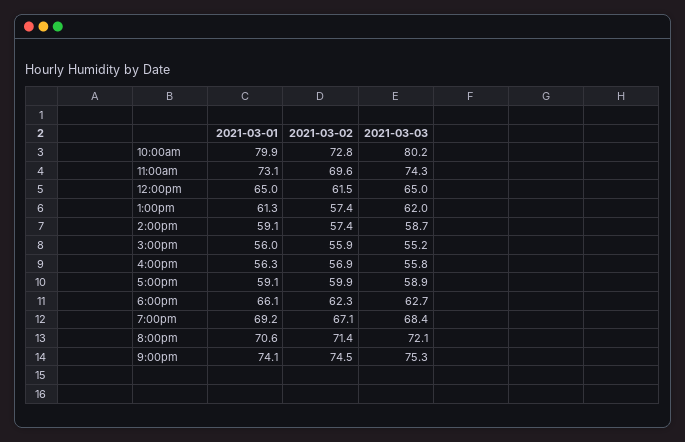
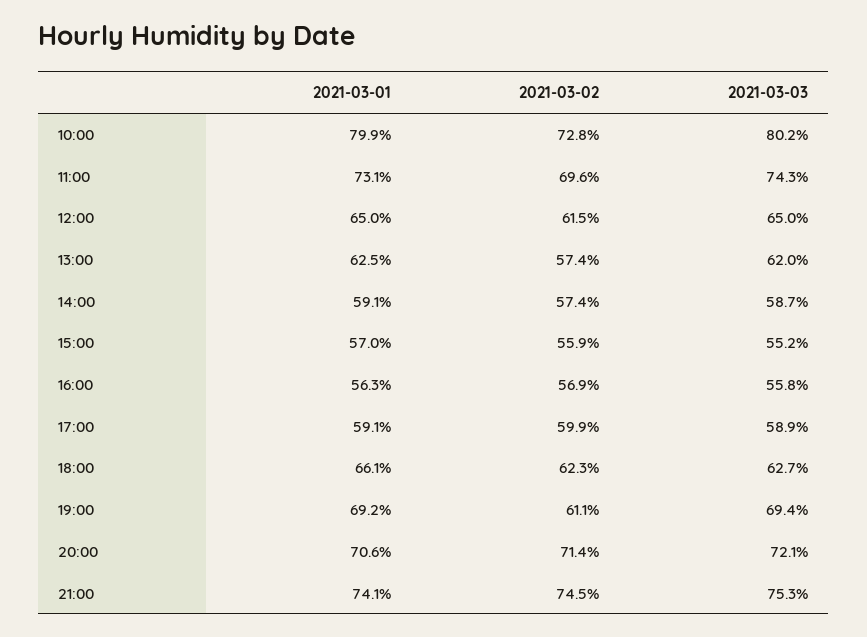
2021-03-01, 1:00pm: 61.3 -> 62.5
2021-03-01, 3:00pm: 56 -> 57
2021-03-02, 7:00pm: 67.1 -> 61.1
2021-03-03, 7:00pm: 68.4 -> 69.4

